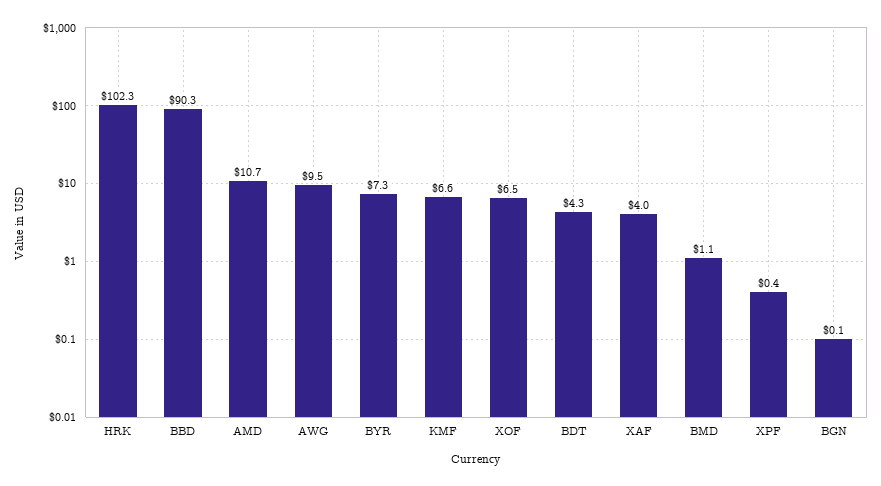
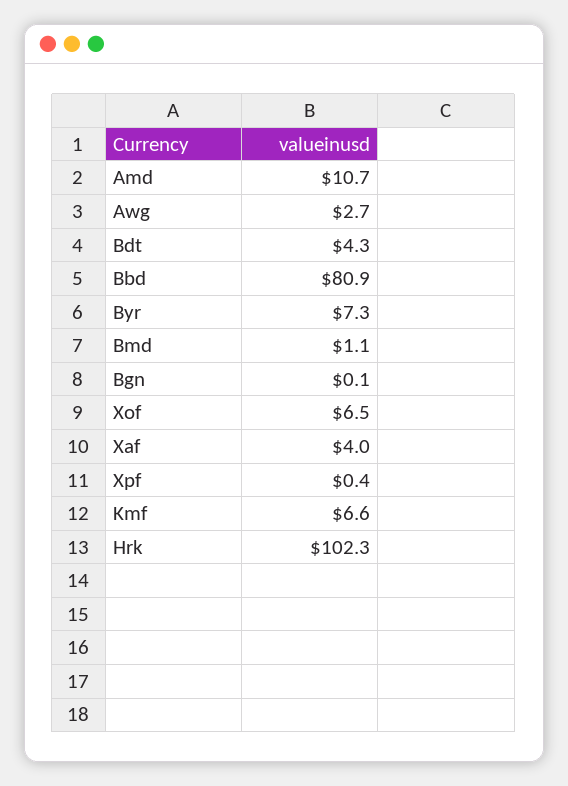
BBD: 90.3 -> 80.9
AWG: 9.5 -> 2.7

